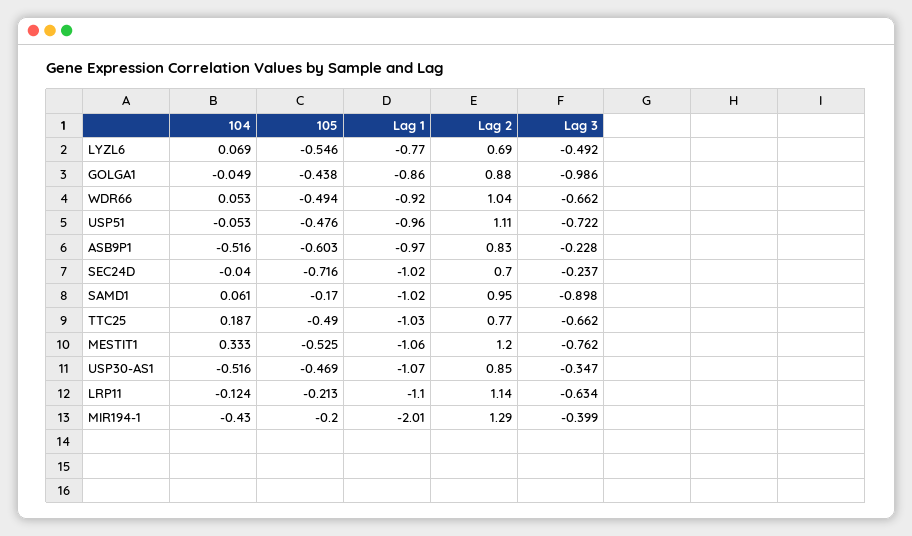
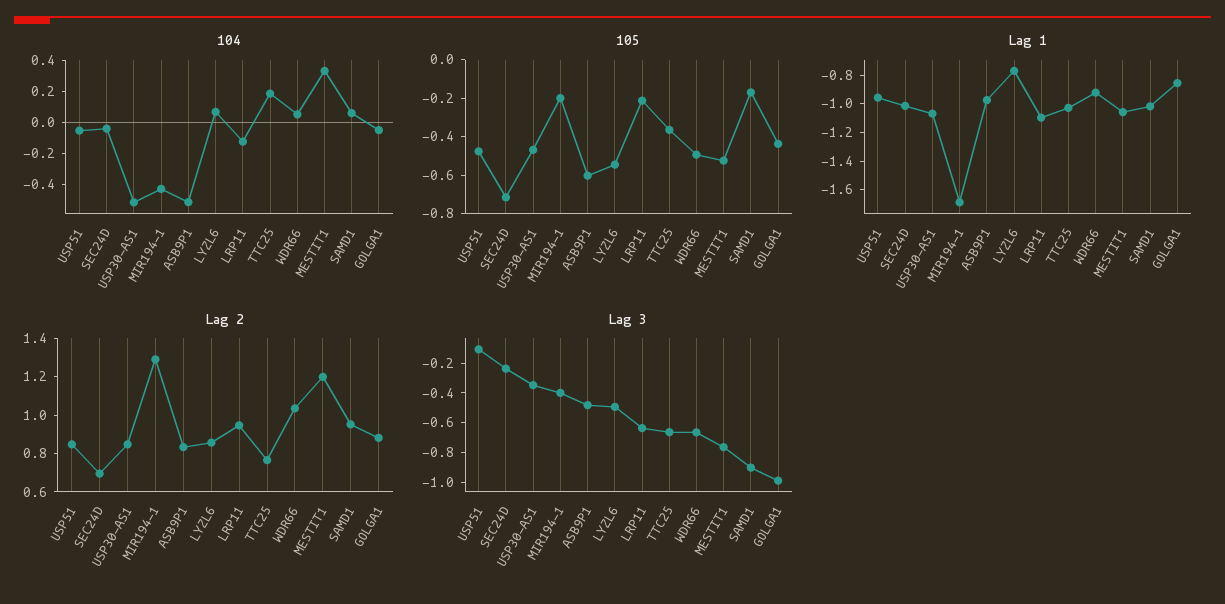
Lag 2, LYZL6: 0.69 -> 0.85
Lag 2, USP51: 1.11 -> 0.85
Lag 3, USP51: -0.722 -> -0.1
Lag 3, ASB9P1: -0.228 -> -0.5
105, TTC25: -0.49 -> -0.35
Lag 2, LRP11: 1.14 -> 0.95
Lag 1, MIR194-1: -2.01 -> -1.7

